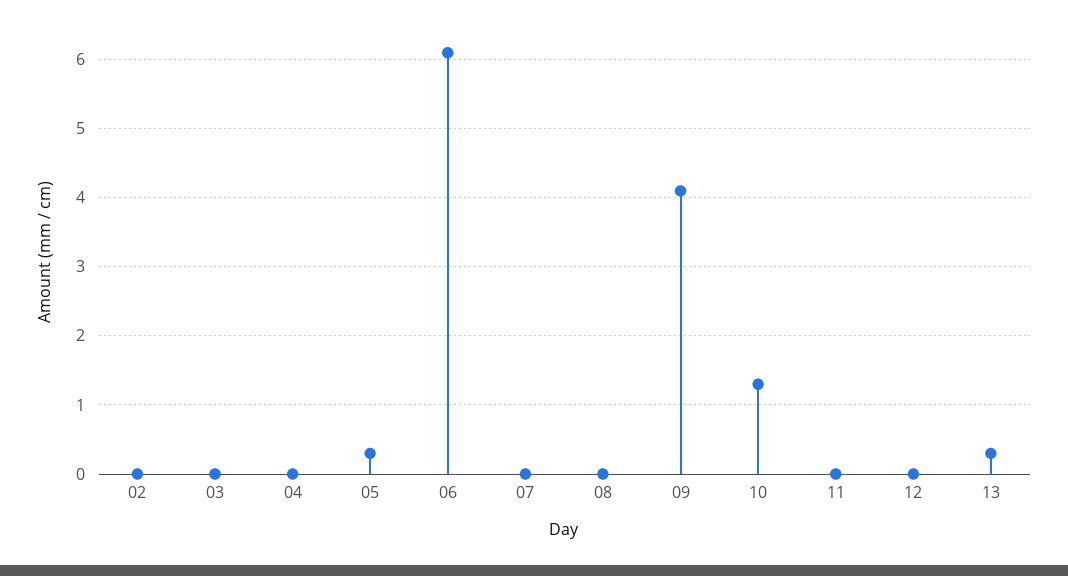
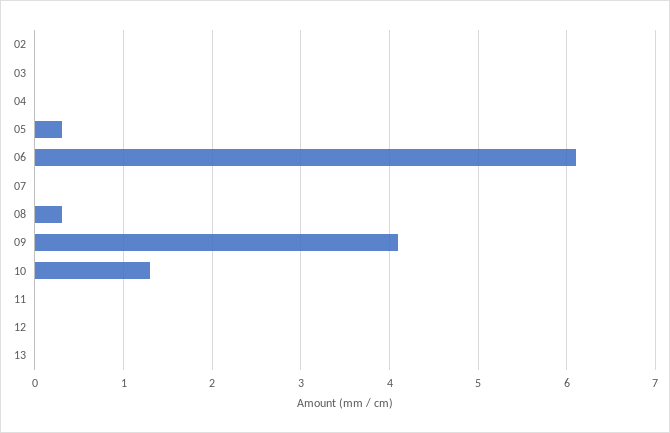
08: 0 -> 0.3
13: 0.3 -> 0

